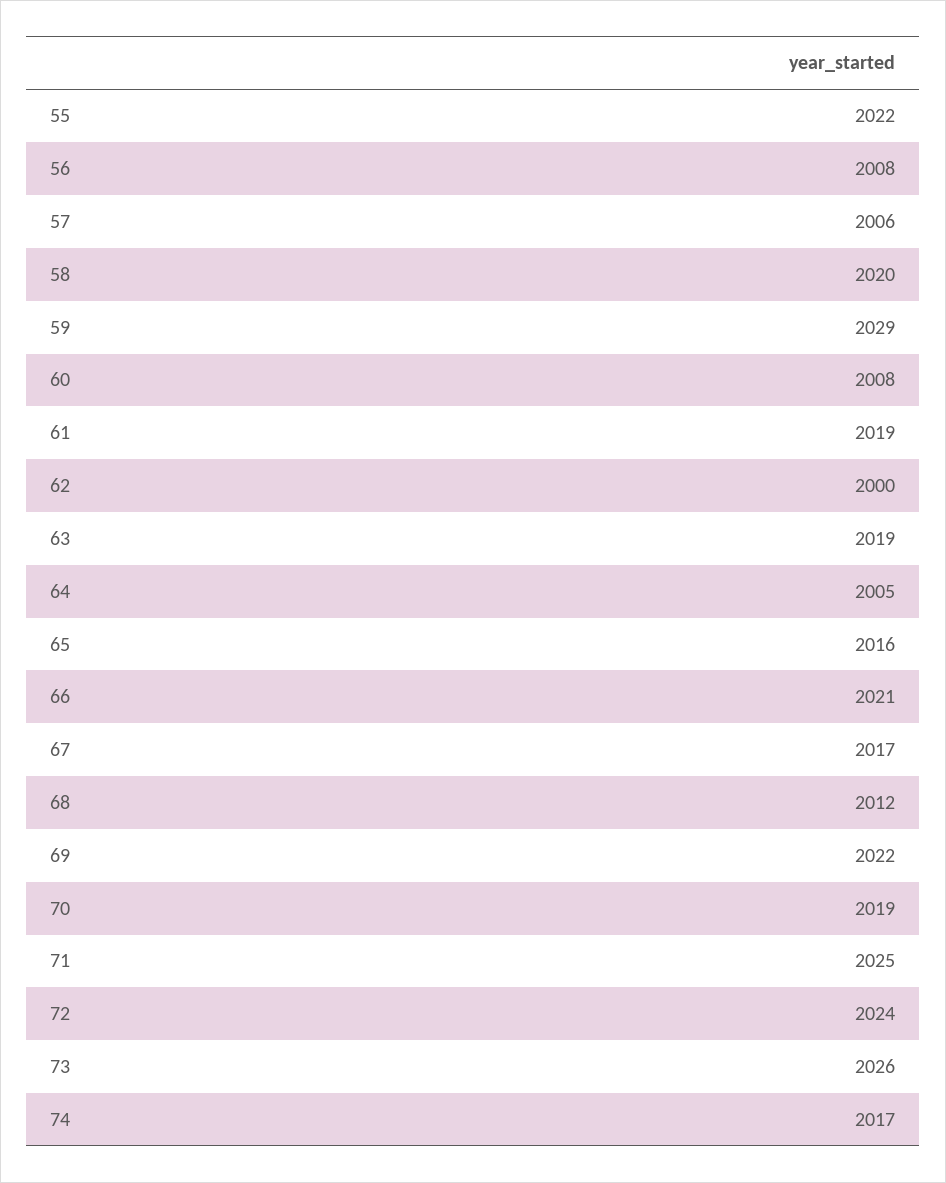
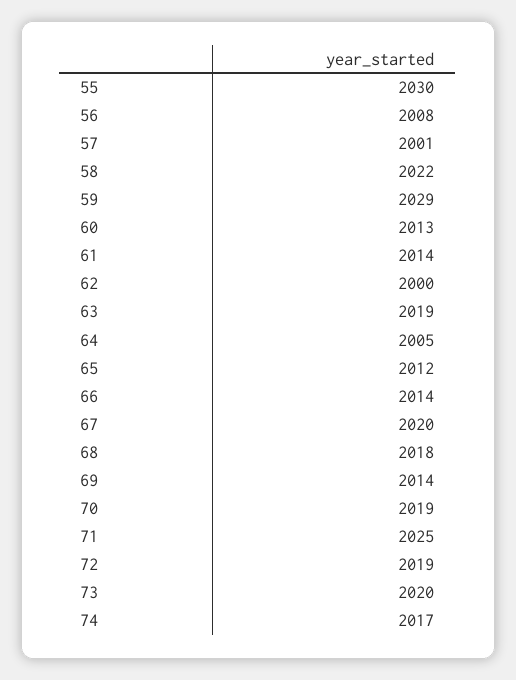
55: 2022 -> 2030
57: 2006 -> 2001
58: 2020 -> 2022
60: 2008 -> 2013
61: 2019 -> 2014
65: 2016 -> 2012
66: 2021 -> 2014
67: 2017 -> 2020
68: 2012 -> 2018
69: 2022 -> 2014
72: 2024 -> 2019
73: 2026 -> 2020

